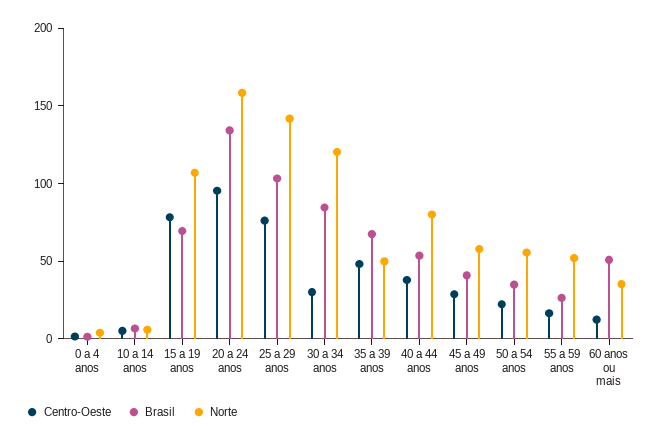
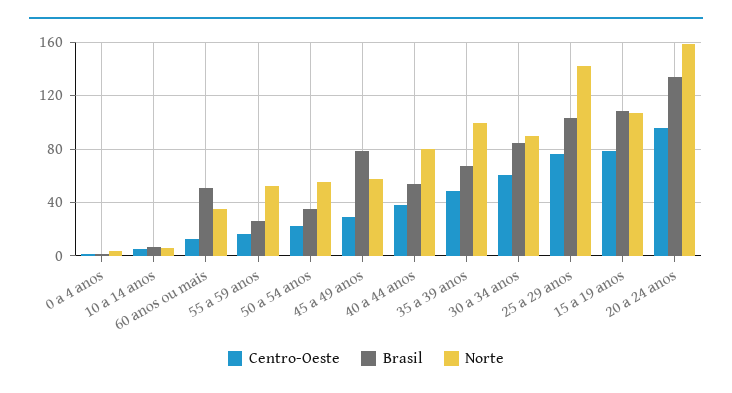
Brasil, 15 a 19 anos: 70 -> 110
Centro-Oeste, 30 a 34 anos: 30 -> 60
Norte, 30 a 34 anos: 120 -> 90
Norte, 35 a 39 anos: 50 -> 100
Brasil, 45 a 49 anos: 40 -> 80

